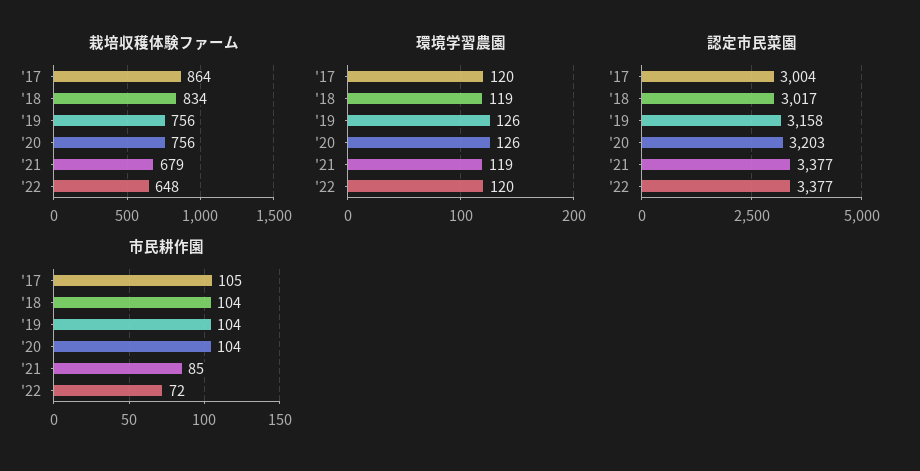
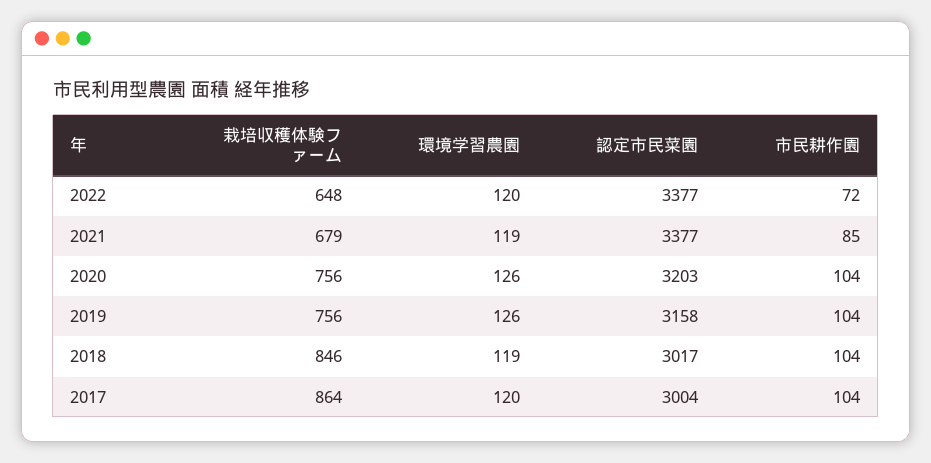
栽培収穫体験ファーム, '18: 834 -> 846
市民耕作園, '17: 105 -> 104

